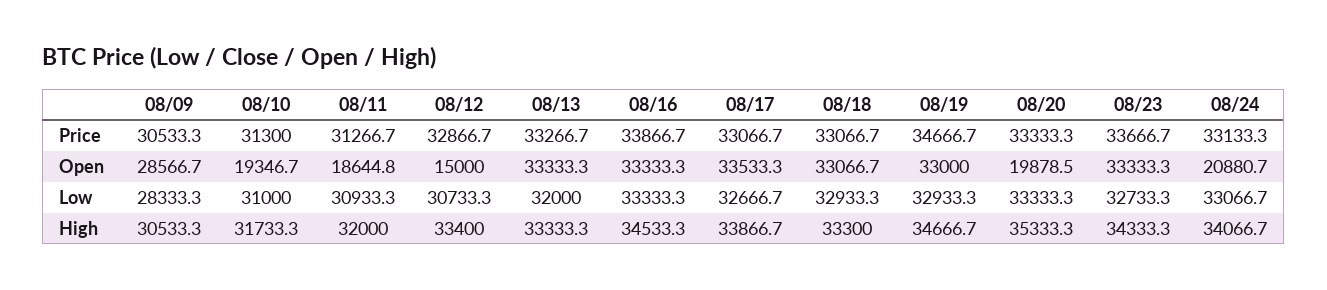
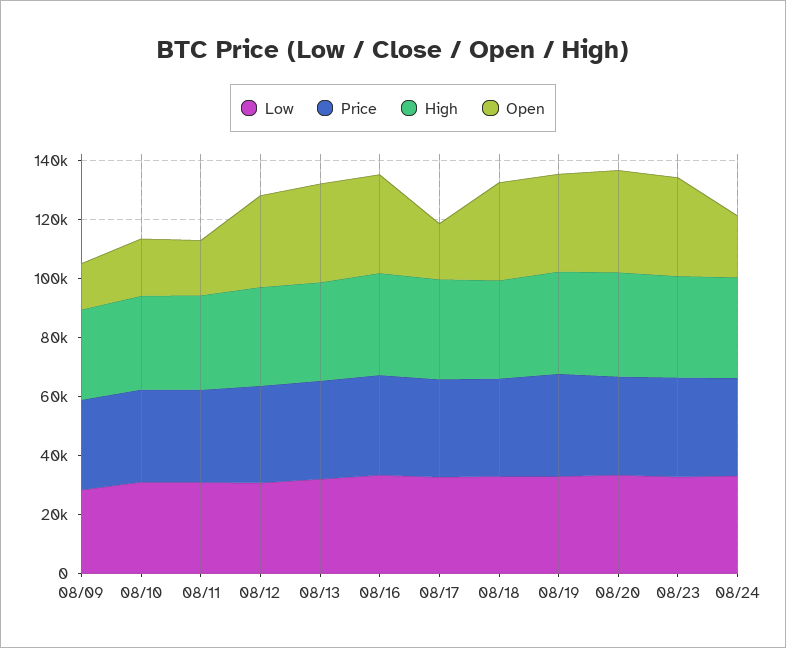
Open, 08/09: 28566.7 -> 15000
Open, 08/12: 15000 -> 30000
Open, 08/17: 33533.3 -> 20000
Open, 08/20: 19878.5 -> 35000

